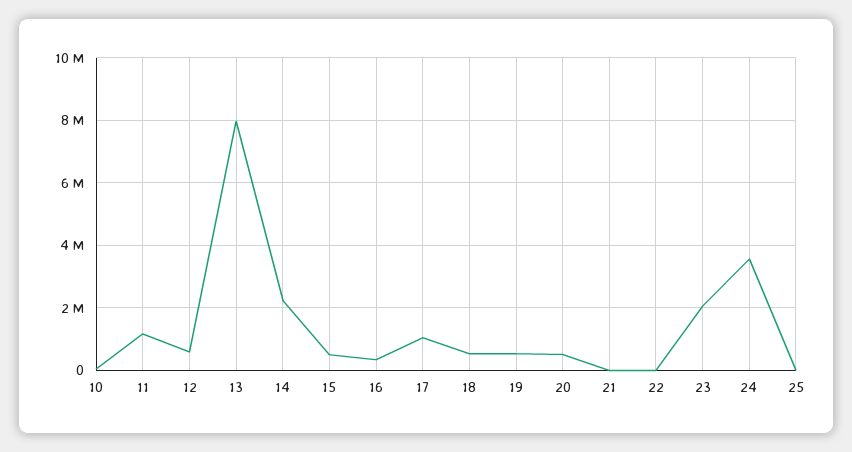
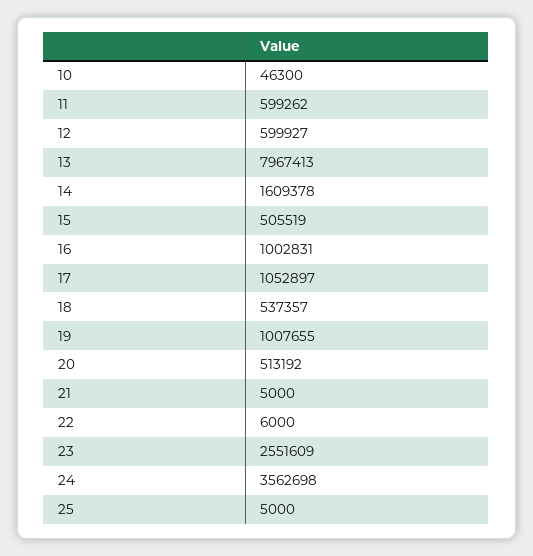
11: 1200000 -> 599262
14: 2200000 -> 1609378
16: 400000 -> 1002831
19: 600000 -> 1007655
23: 2000000 -> 2551609

